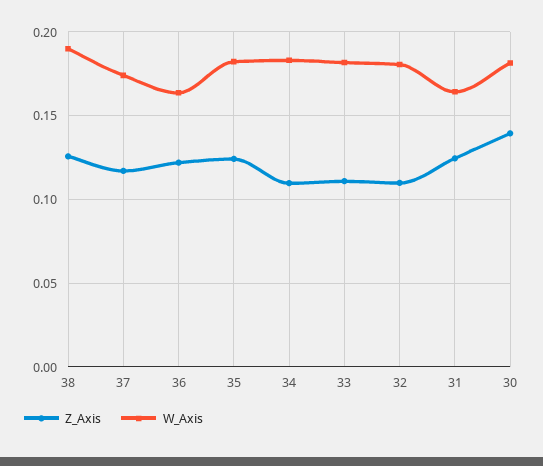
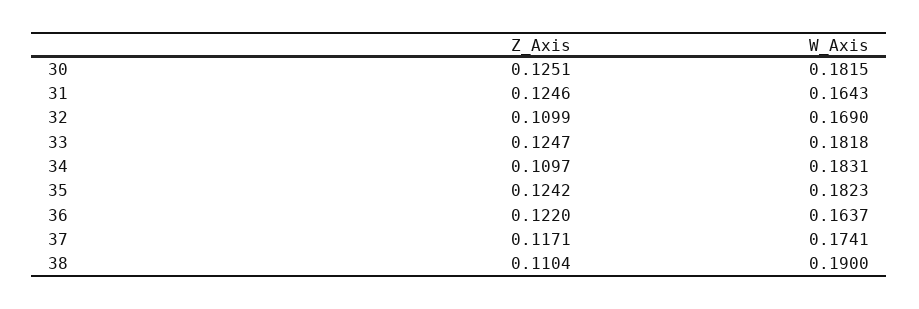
Z_Axis, 38: 0.125 -> 0.1104
Z_Axis, 33: 0.11 -> 0.1247
W_Axis, 32: 0.18 -> 0.169
Z_Axis, 30: 0.14 -> 0.1251

